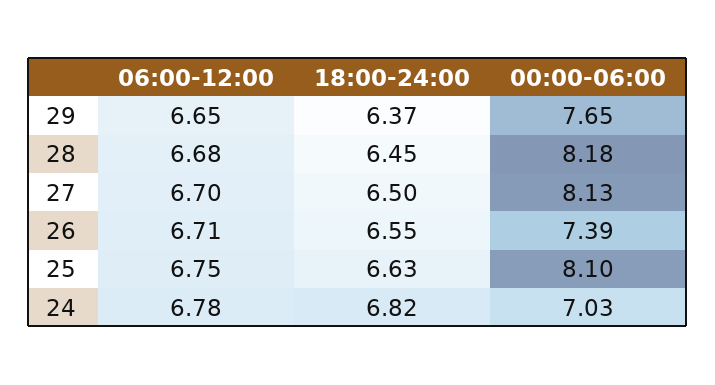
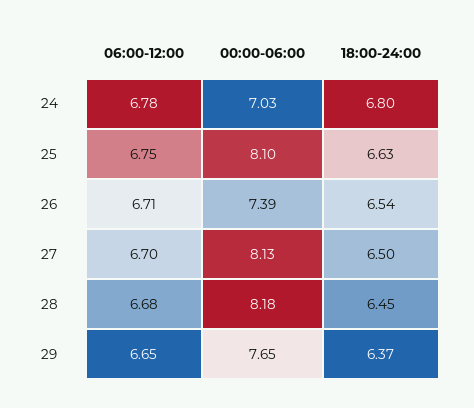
18:00-24:00, 26: 6.55 -> 6.54
18:00-24:00, 24: 6.82 -> 6.8

